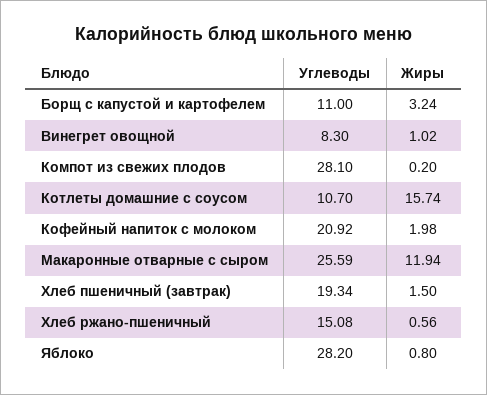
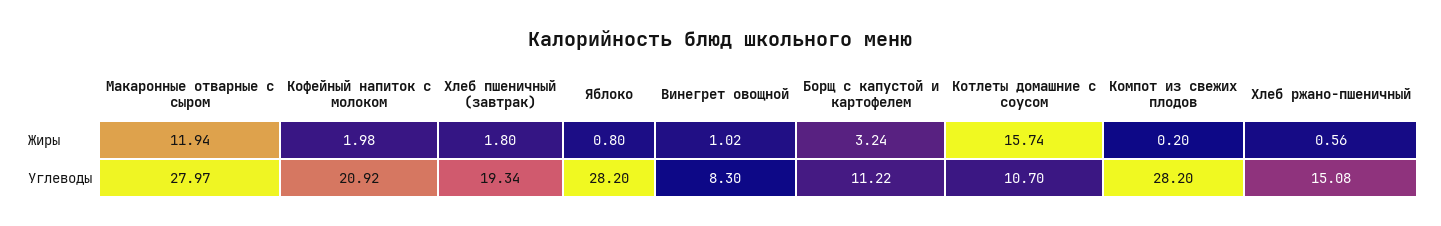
Углеводы, Борщ с капустой и картофелем: 11 -> 11.22
Углеводы, Компот из свежих плодов: 28.1 -> 28.2
Углеводы, Макаронные отварные с сыром: 25.59 -> 27.97
Жиры, Хлеб пшеничный (завтрак): 1.5 -> 1.8

